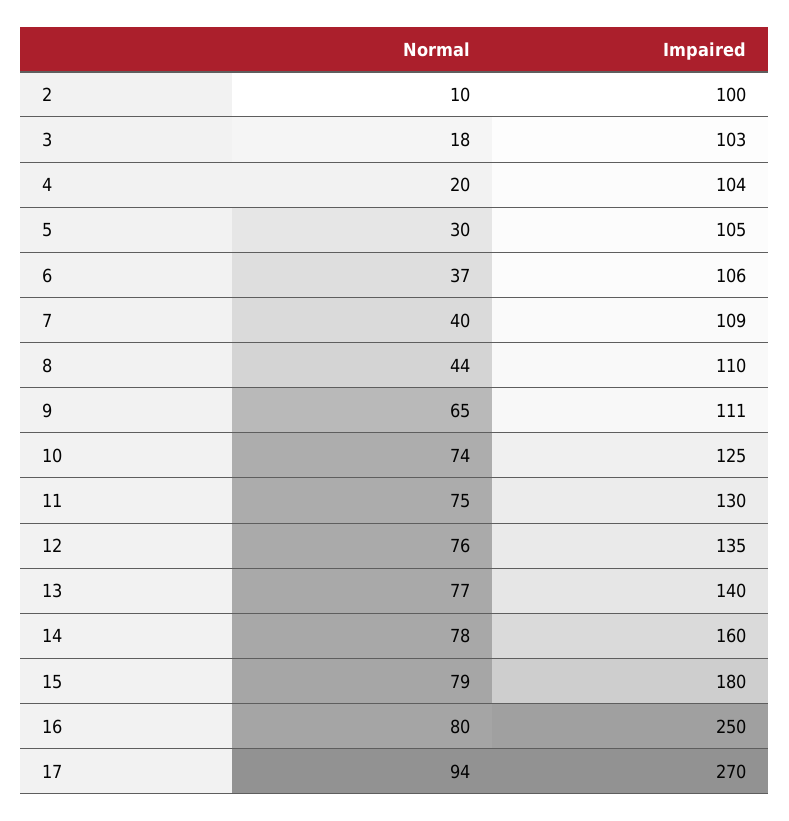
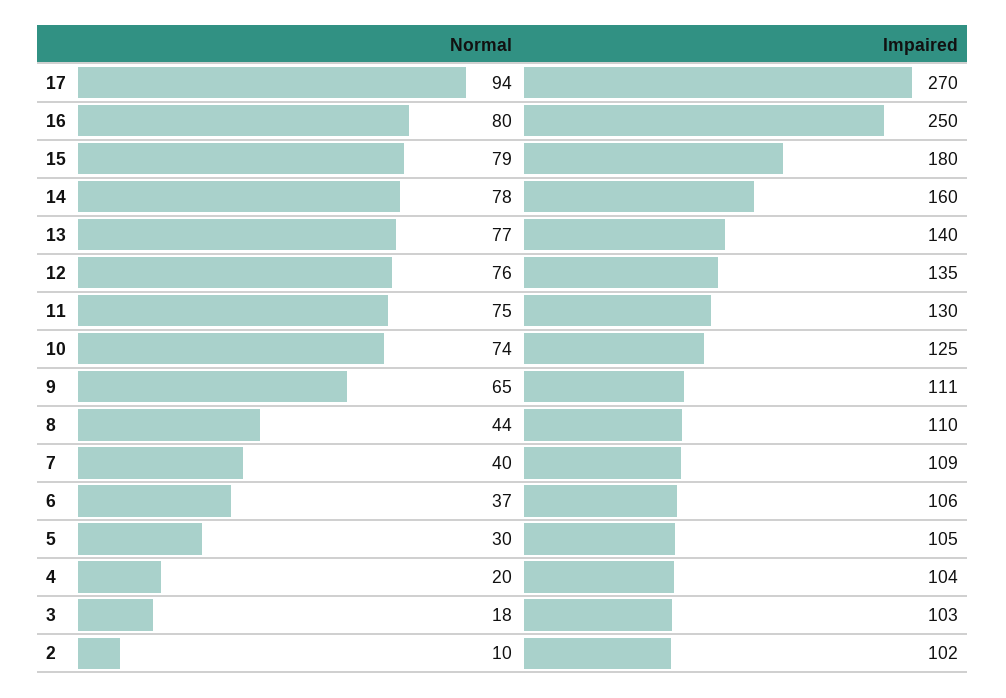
Impaired, 2: 100 -> 102

